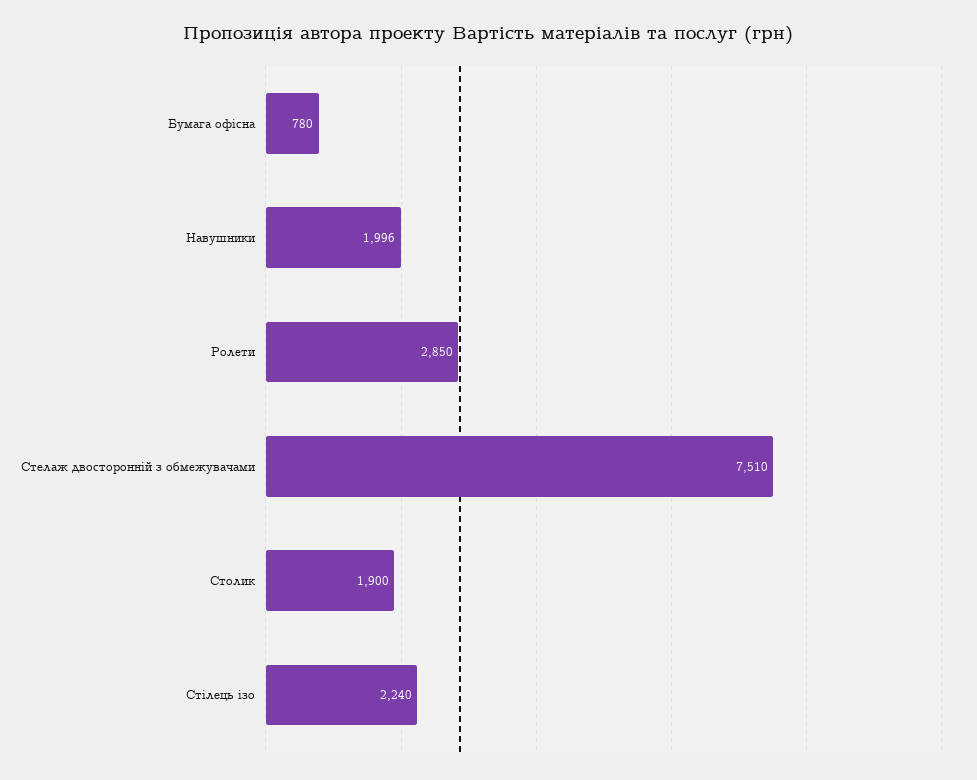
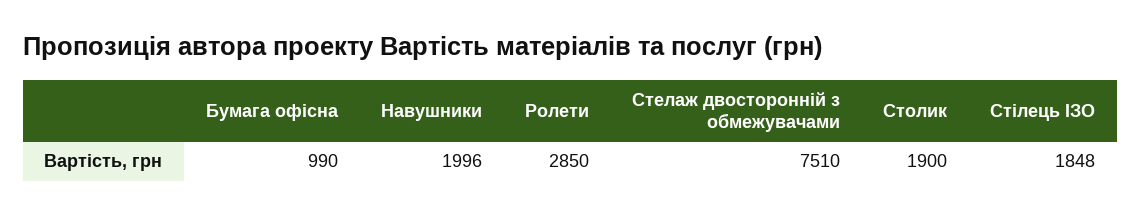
Бумага офісна: 780 -> 990
Стілець ізо: 2240 -> 1848

